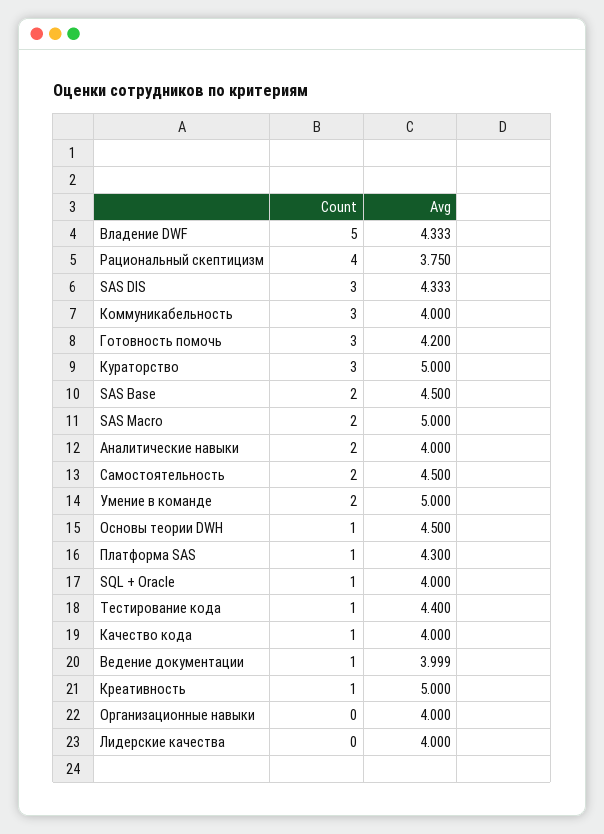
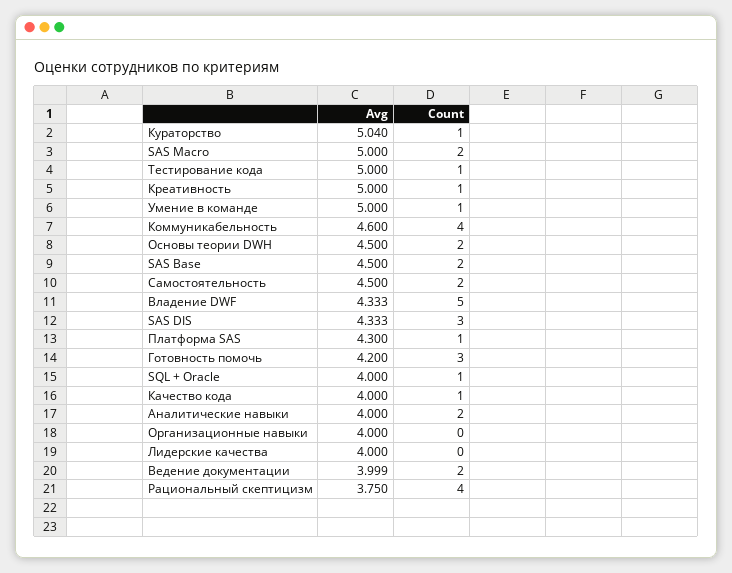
Count, Коммуникабельность: 3 -> 4
Avg, Коммуникабельность: 4 -> 4.6
Count, Кураторство: 3 -> 1
Avg, Кураторство: 5 -> 5.04
Count, Умение в команде: 2 -> 1
Count, Основы теории DWH: 1 -> 2
Avg, Тестирование кода: 4.4 -> 5
Count, Ведение документации: 1 -> 2

